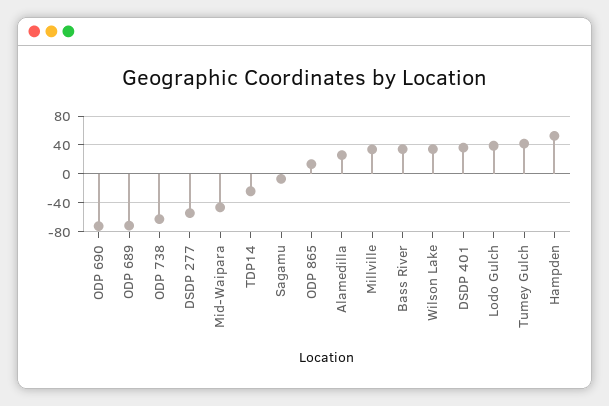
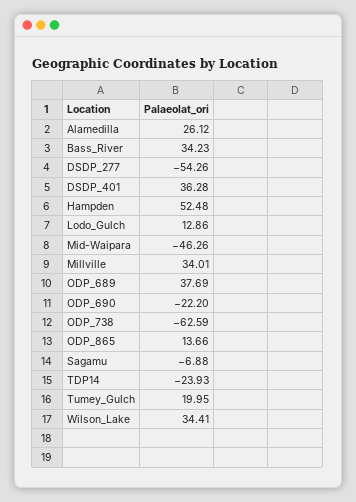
ODP 690: -70 -> -22.2
ODP 689: -70 -> 37.69
Lodo Gulch: 40 -> 12.86
Tumey Gulch: 40 -> 19.95

